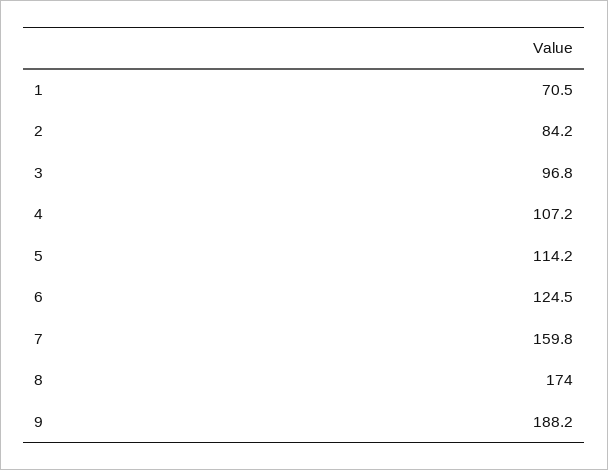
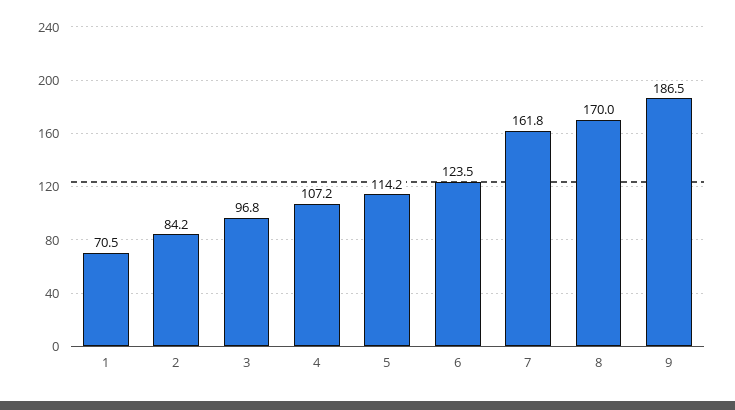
6: 124.5 -> 123.5
7: 159.8 -> 161.8
8: 174 -> 170
9: 188.2 -> 186.5

